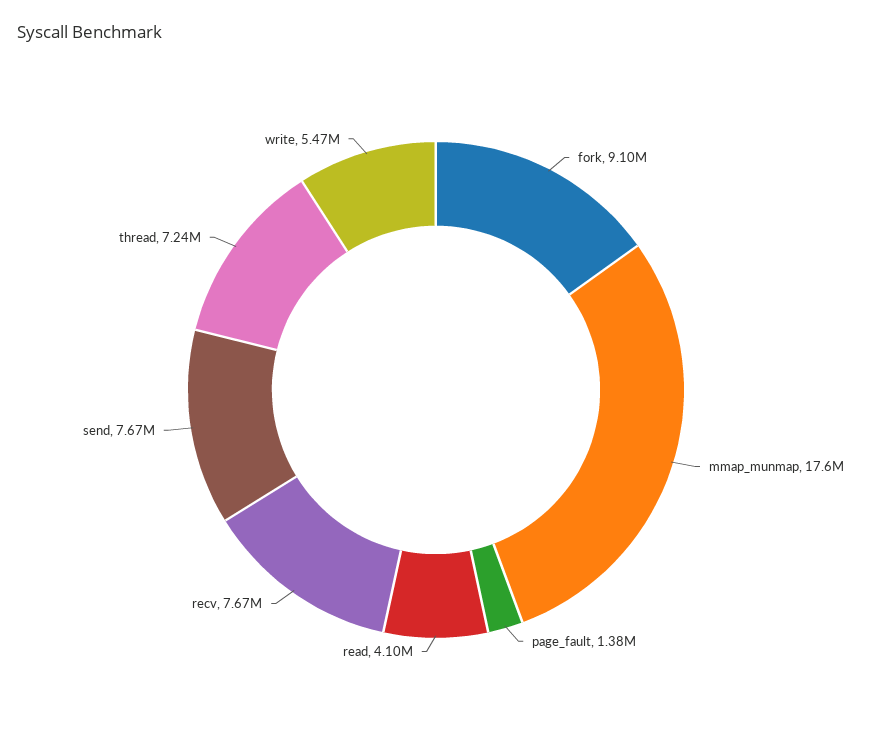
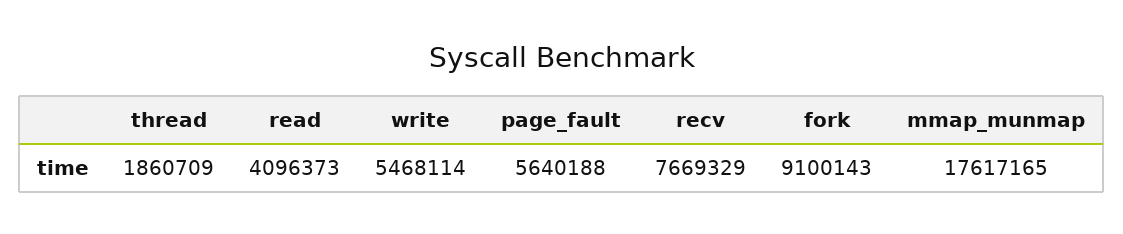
page_fault: 1380000 -> 5640188
send: 7670000 -> none
thread: 7240000 -> 1860709

